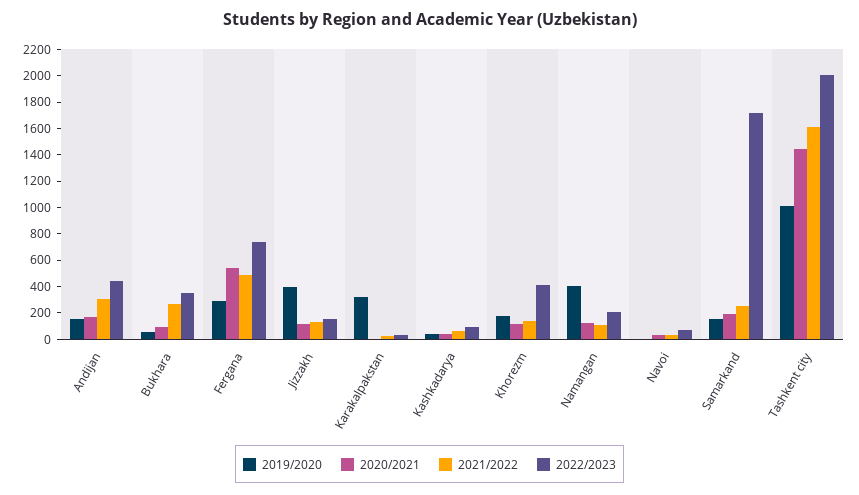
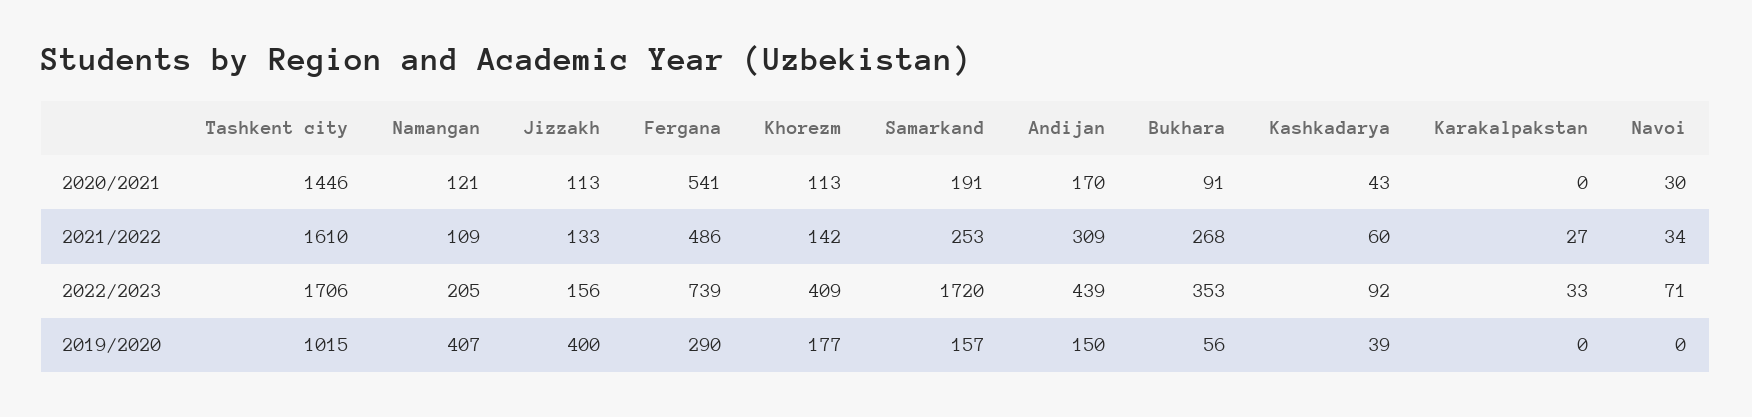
2019/2020, Karakalpakstan: 300 -> 0
2022/2023, Tashkent city: 2000 -> 1706

